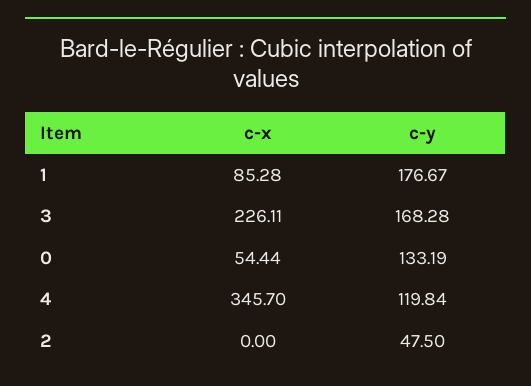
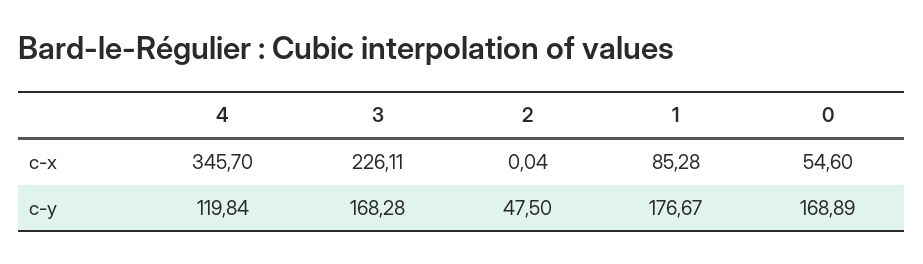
c-x, 0: 54.44 -> 54.6
c-y, 0: 133.19 -> 168.89
c-x, 2: 0 -> 0.04

